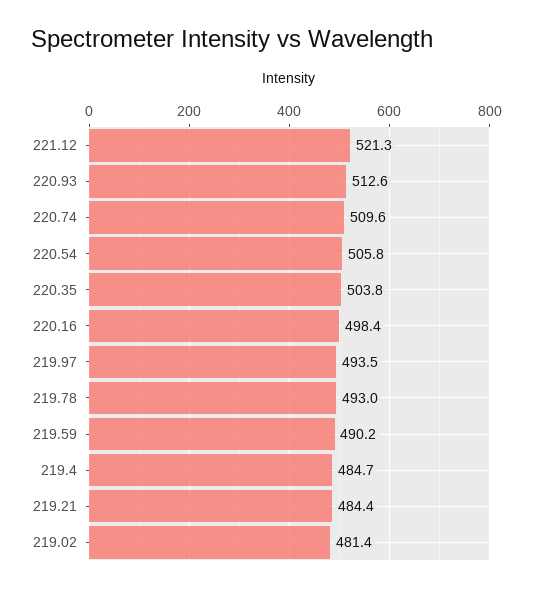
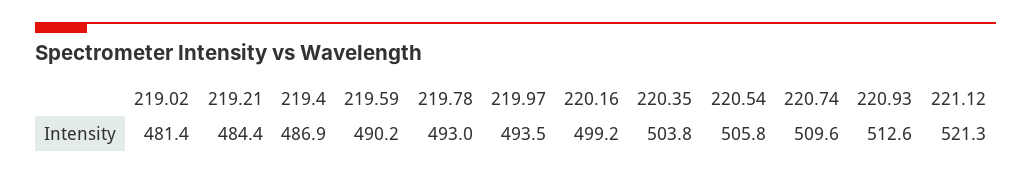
220.16: 498.4 -> 499.2
219.4: 484.7 -> 486.9

